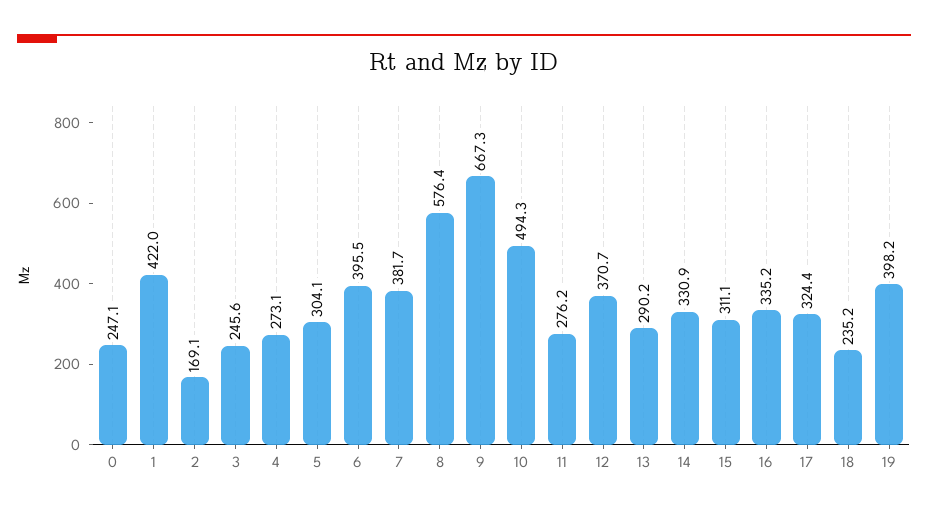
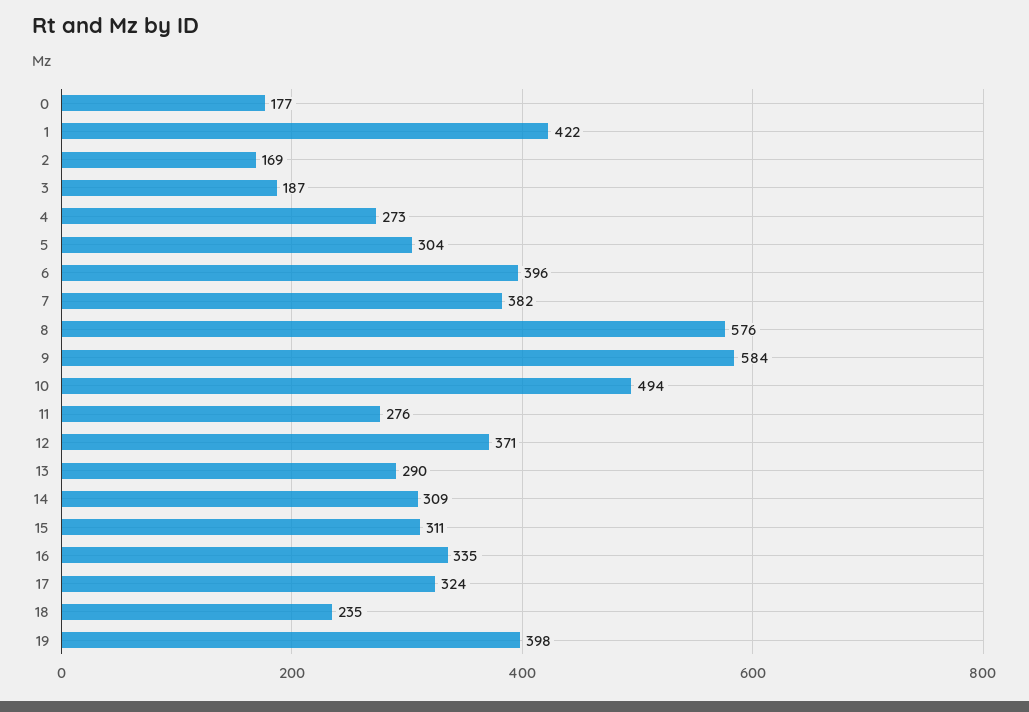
0: 247.1 -> 177
3: 245.6 -> 187
9: 667.3 -> 584
14: 330.9 -> 309

